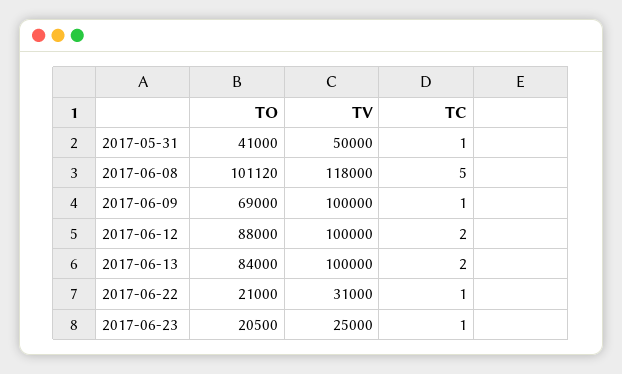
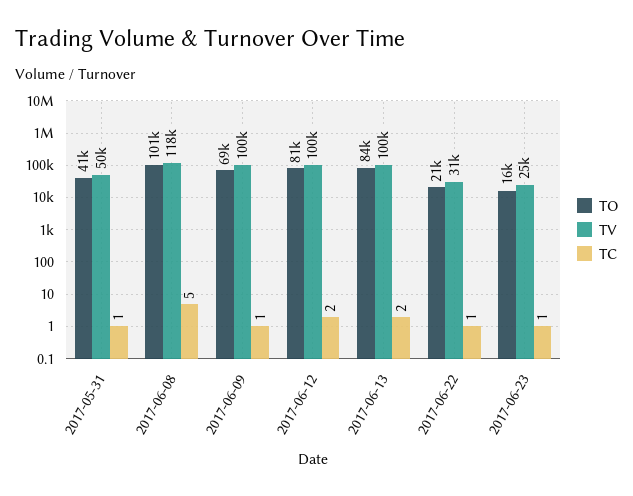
TO, 2017-06-12: 88000 -> 81000
TO, 2017-06-23: 20500 -> 16000

